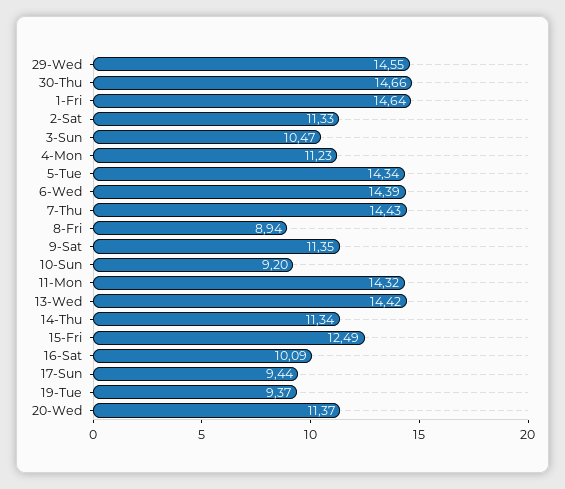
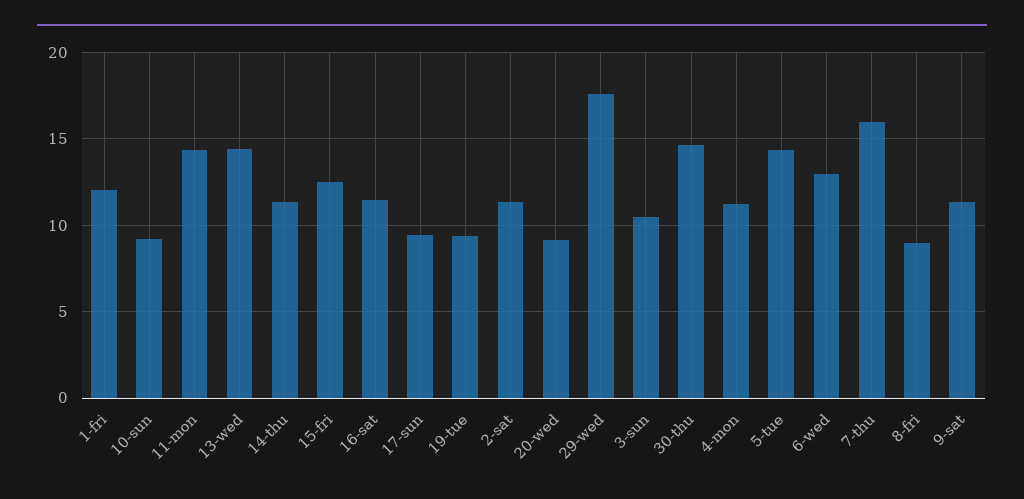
29-Wed: 14.55 -> 17.5
1-Fri: 14.64 -> 12
6-Wed: 14.39 -> 13
7-Thu: 14.43 -> 16
16-Sat: 10.09 -> 11.5
20-Wed: 11.37 -> 9

